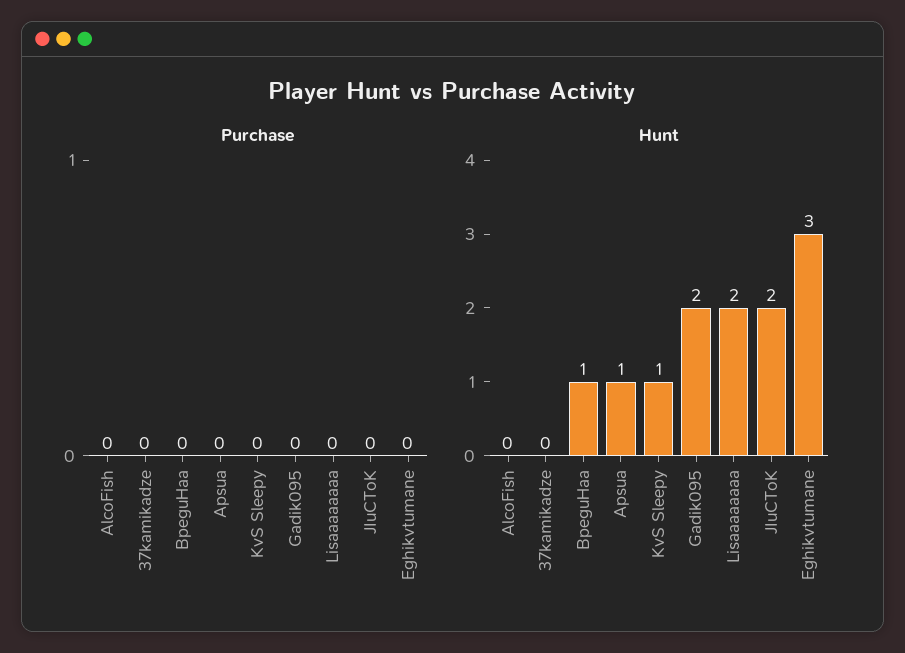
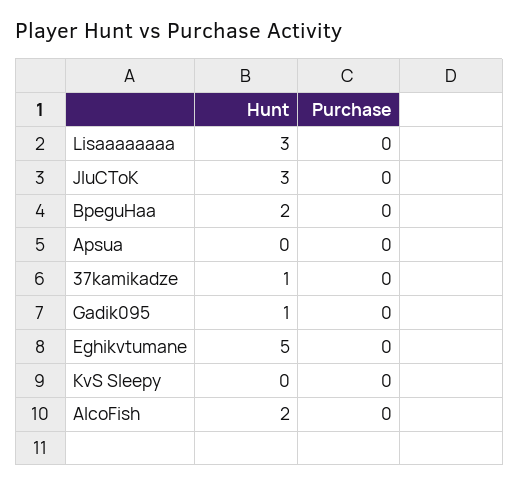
Hunt, AlcoFish: 0 -> 2
Hunt, 37kamikadze: 0 -> 1
Hunt, BpeguHaa: 1 -> 2
Hunt, Apsua: 1 -> 0
Hunt, KvS Sleepy: 1 -> 0
Hunt, Gadik095: 2 -> 1
Hunt, Lisaaaaaaaa: 2 -> 3
Hunt, JIuCToK: 2 -> 3
Hunt, Eghikvtumane: 3 -> 5

